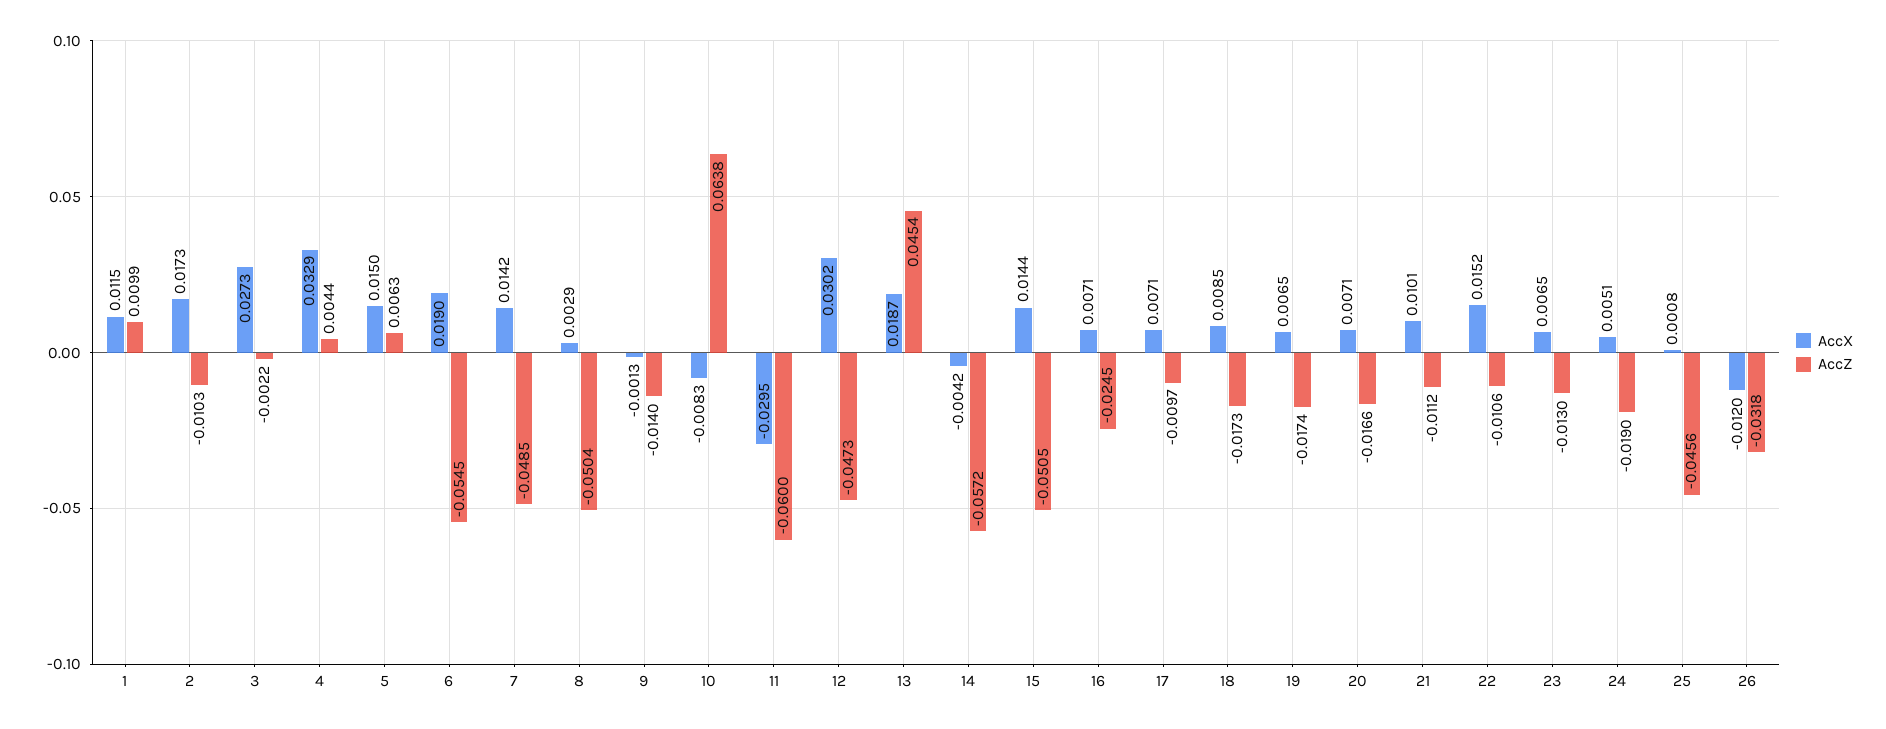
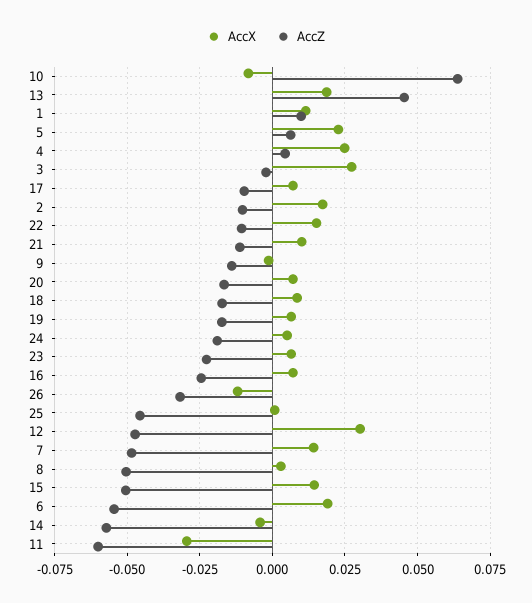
AccX, 4: 0.0329 -> 0.025
AccX, 5: 0.015 -> 0.0225
AccZ, 23: -0.013 -> -0.0225

